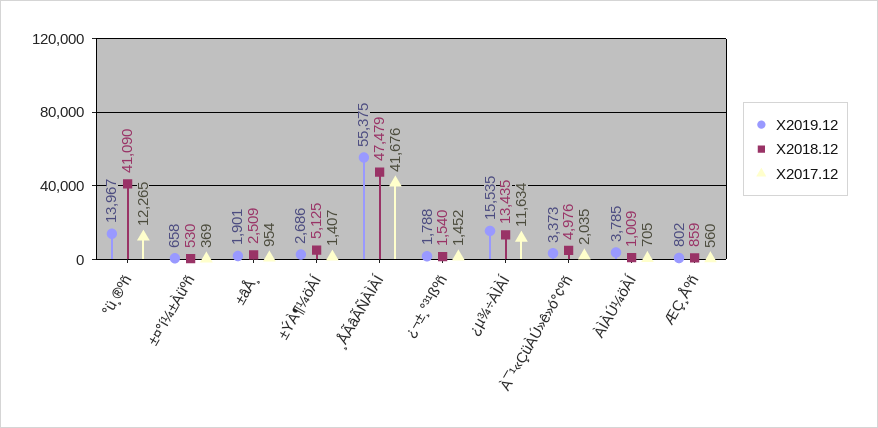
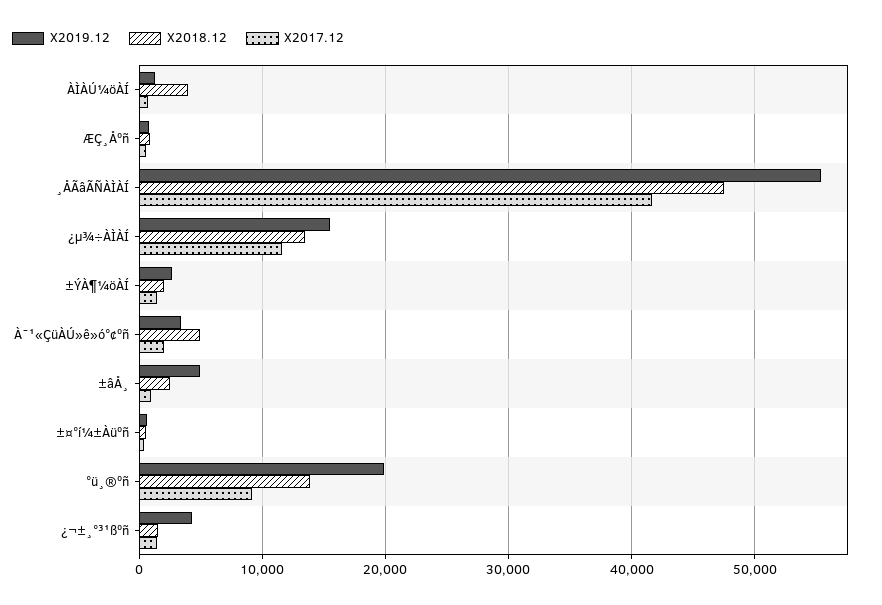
X2019.12, °ü¸®ºñ: 13967 -> 20000
X2018.12, °ü¸®ºñ: 41090 -> 14000
X2017.12, °ü¸®ºñ: 12265 -> 9000
X2019.12, ±âÅ¸: 1901 -> 5000
X2018.12, ±ÝÀ¶¼öÀÍ: 5125 -> 2000
X2019.12, ¿¬±¸°³¹ßºñ: 1788 -> 4000
X2019.12, ÀÌÀÚ¼öÀÍ: 3785 -> 1000
X2018.12, ÀÌÀÚ¼öÀÍ: 1009 -> 4000

